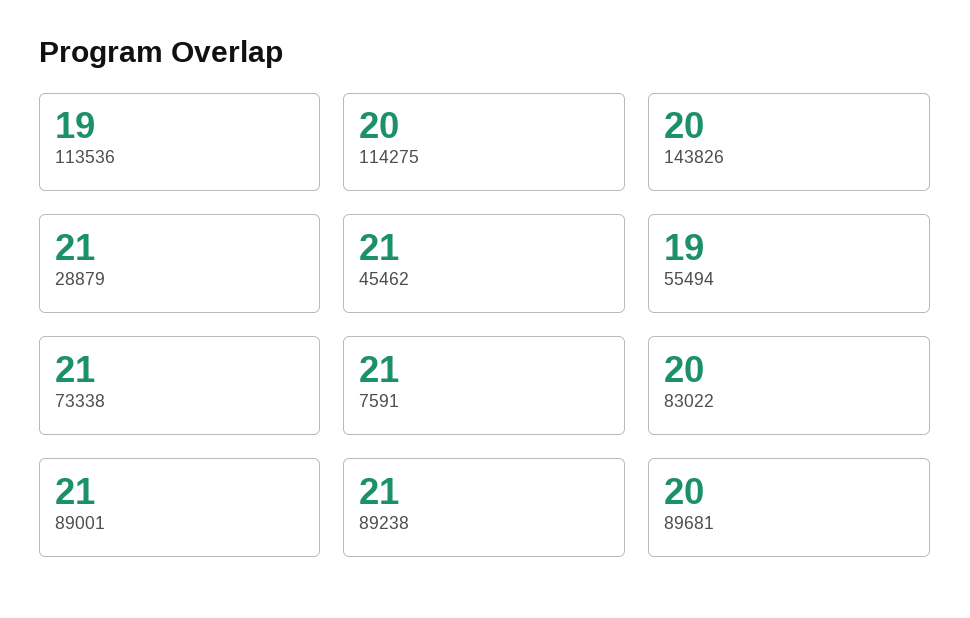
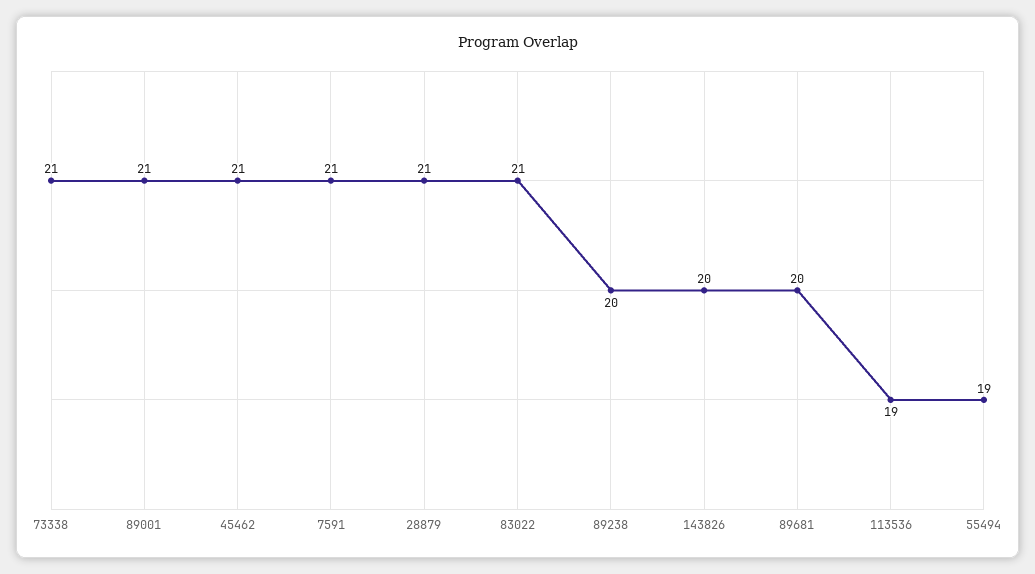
114275: 20 -> none
83022: 20 -> 21
89238: 21 -> 20

